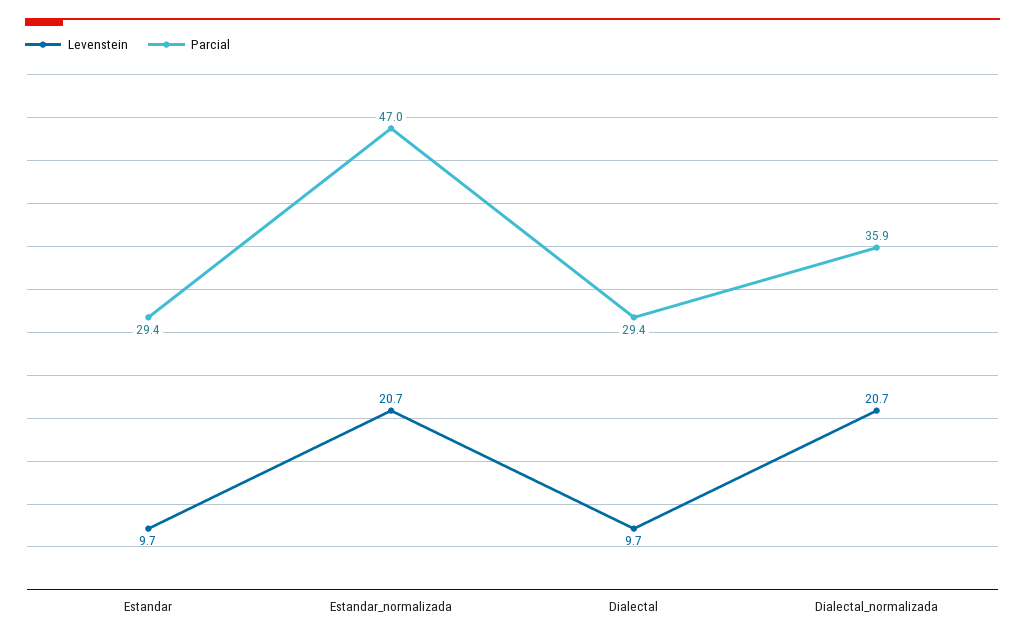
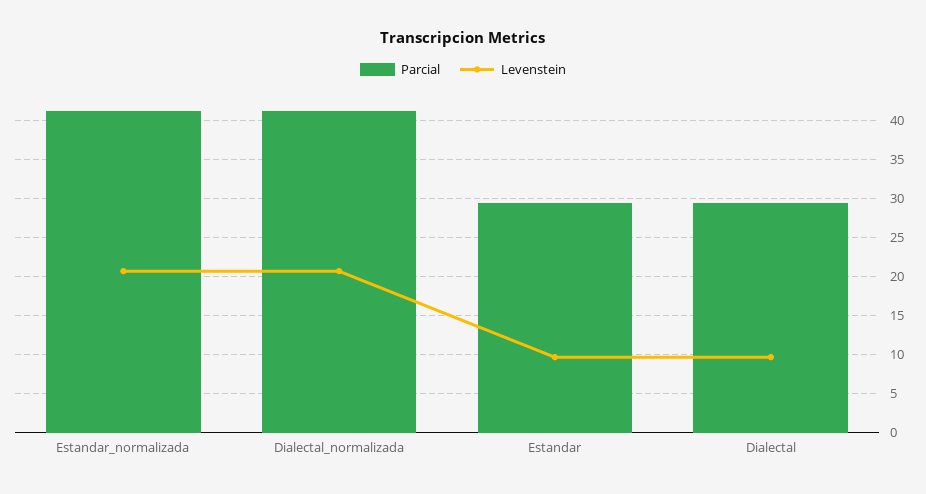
Parcial, Estandar_normalizada: 47 -> 41
Parcial, Dialectal_normalizada: 35.9 -> 41

